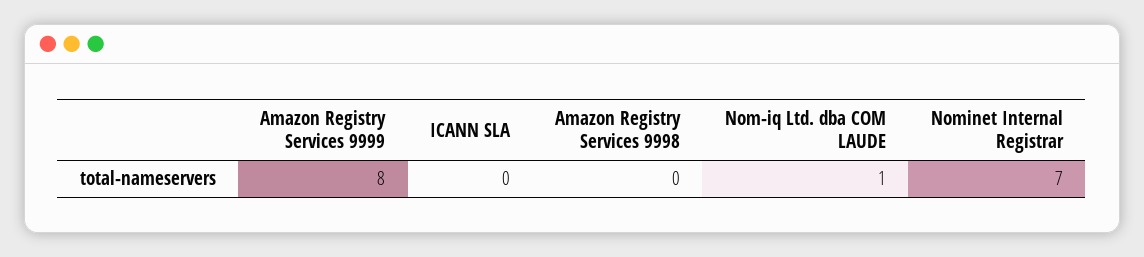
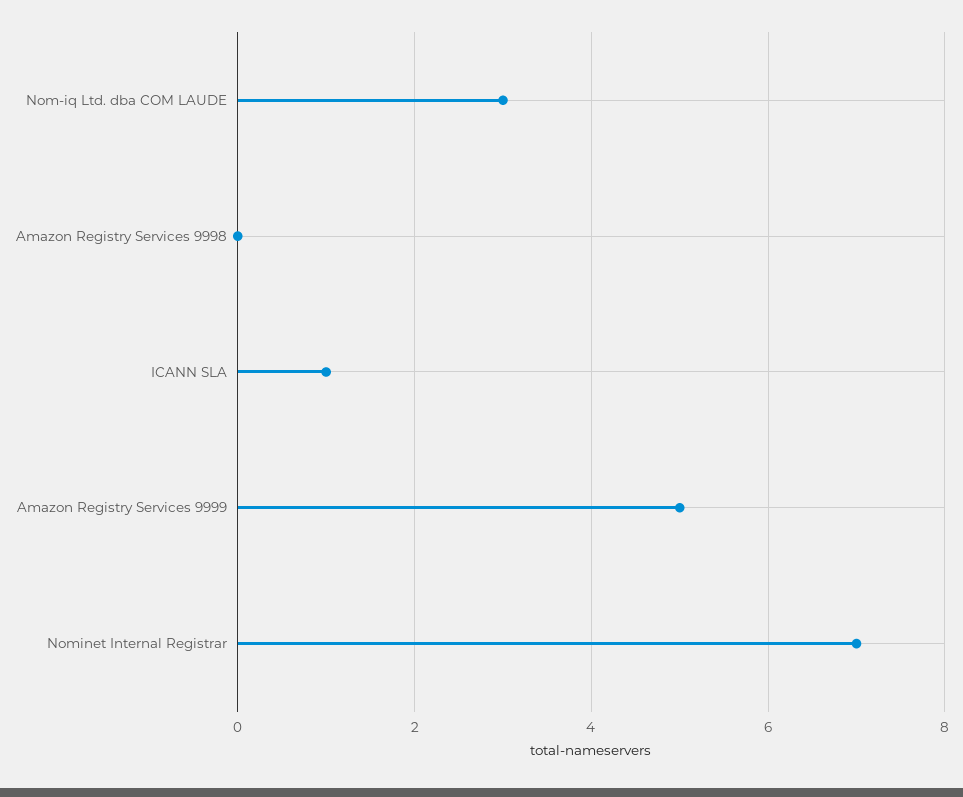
Amazon Registry Services 9999: 8 -> 5
ICANN SLA: 0 -> 1
Nom-iq Ltd. dba COM LAUDE: 1 -> 3

